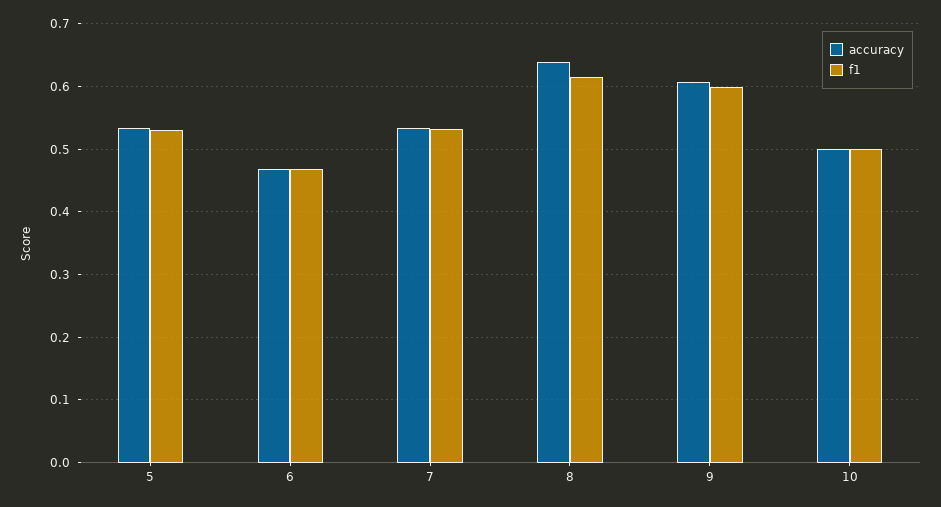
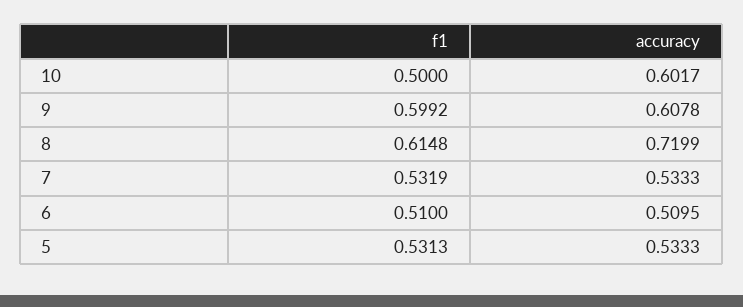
accuracy, 6: 0.47 -> 0.5095
f1, 6: 0.47 -> 0.51
accuracy, 8: 0.64 -> 0.7199
accuracy, 10: 0.5 -> 0.6017

